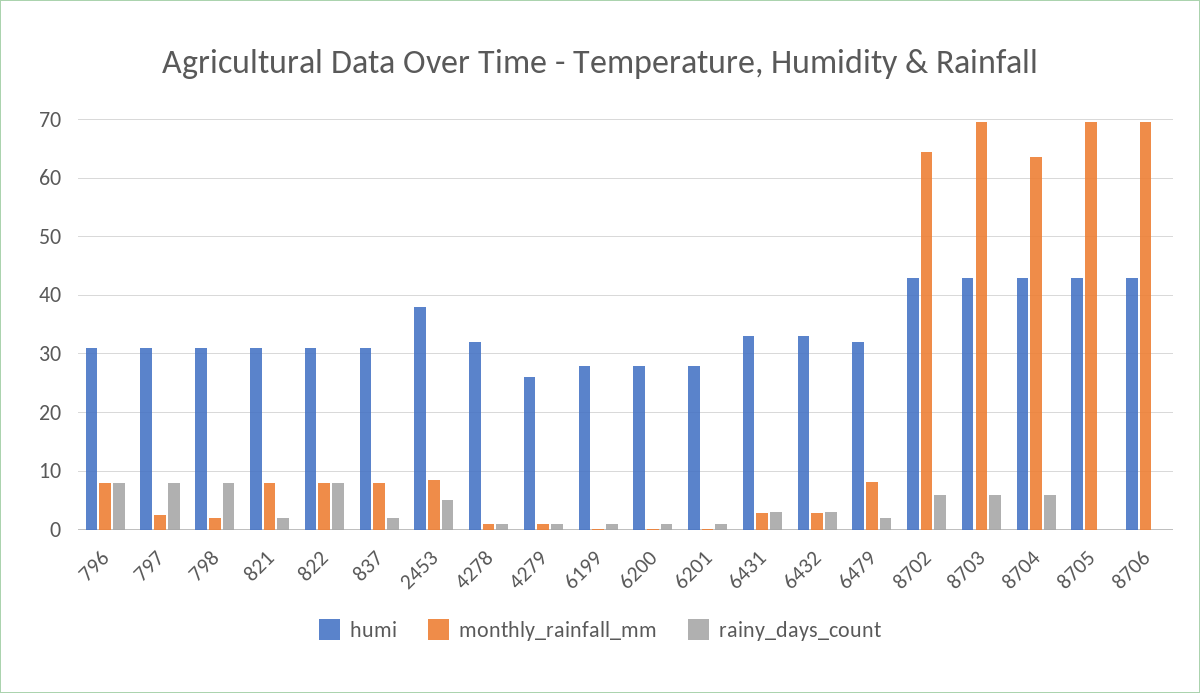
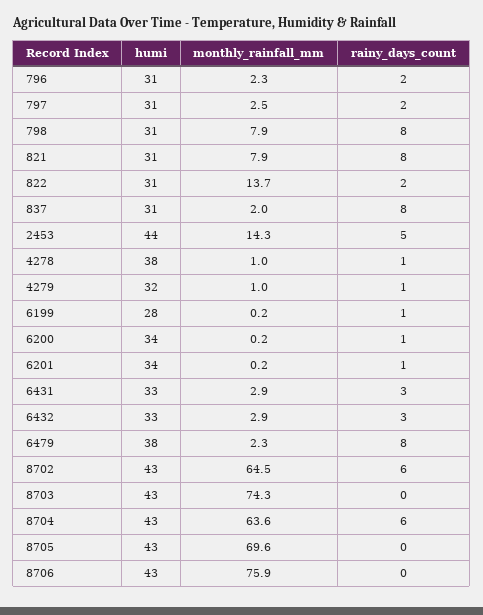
monthly_rainfall_mm, 796: 8 -> 2.3
rainy_days_count, 796: 8 -> 2
rainy_days_count, 797: 8 -> 2
monthly_rainfall_mm, 798: 2 -> 7.9
rainy_days_count, 821: 2 -> 8
monthly_rainfall_mm, 822: 8 -> 13.7
rainy_days_count, 822: 8 -> 2
monthly_rainfall_mm, 837: 8 -> 2
rainy_days_count, 837: 2 -> 8
humi, 2453: 38 -> 44
monthly_rainfall_mm, 2453: 8 -> 14.3
humi, 4278: 32 -> 38
humi, 4279: 26 -> 32
humi, 6200: 28 -> 34
humi, 6201: 28 -> 34
humi, 6479: 32 -> 38
monthly_rainfall_mm, 6479: 8 -> 2.3
rainy_days_count, 6479: 2 -> 8
monthly_rainfall_mm, 8703: 70 -> 74.3
rainy_days_count, 8703: 6 -> 0
monthly_rainfall_mm, 8706: 70 -> 75.9

